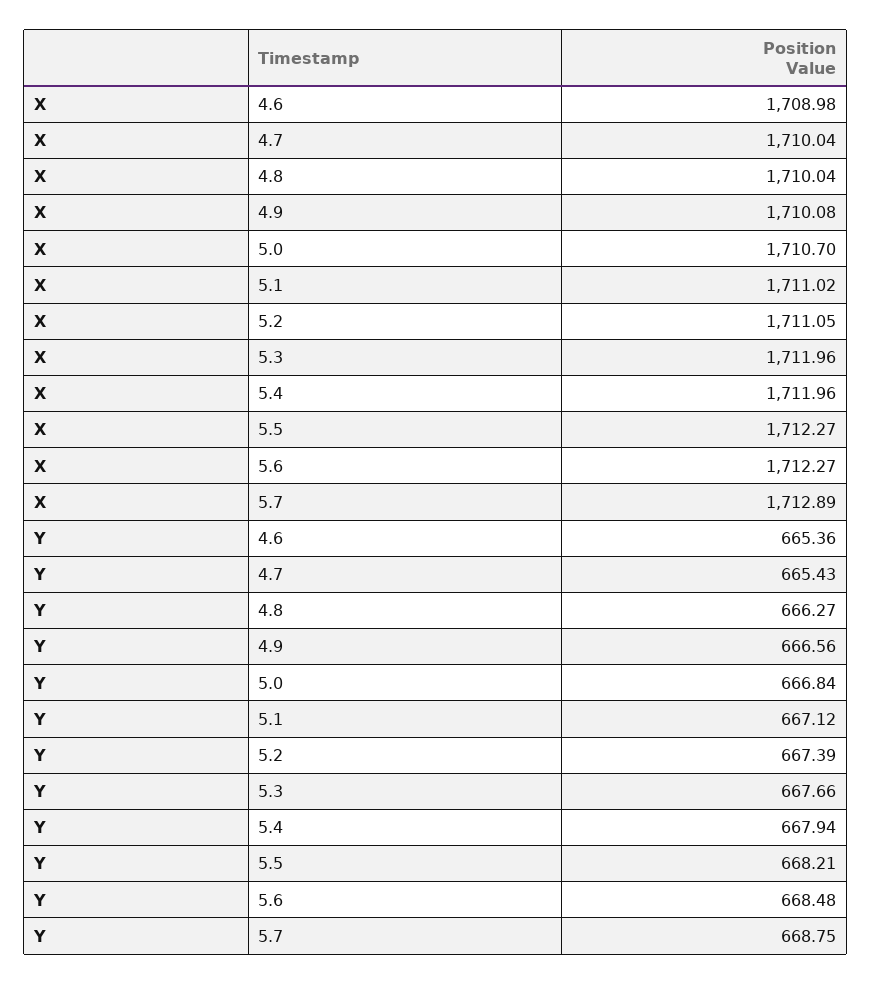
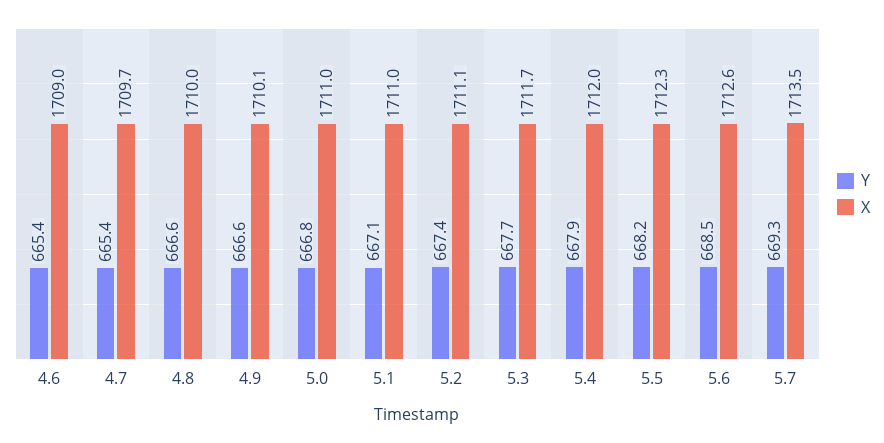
X, 4.7: 1710.04 -> 1709.7
X, 5.0: 1710.7 -> 1711
X, 5.3: 1711.96 -> 1711.7
X, 5.6: 1712.27 -> 1712.6
X, 5.7: 1712.89 -> 1713.5
Y, 4.8: 666.27 -> 666.6
Y, 5.7: 668.75 -> 669.3

